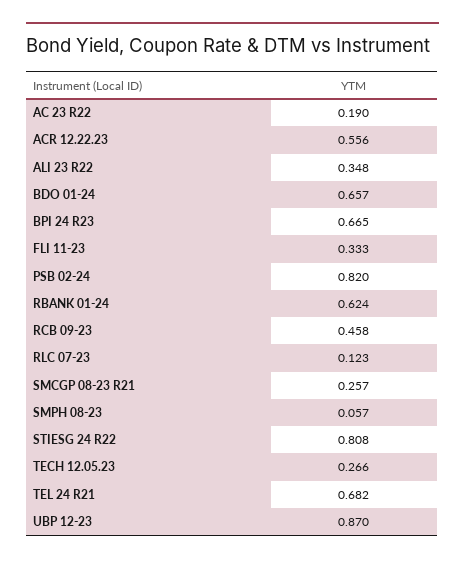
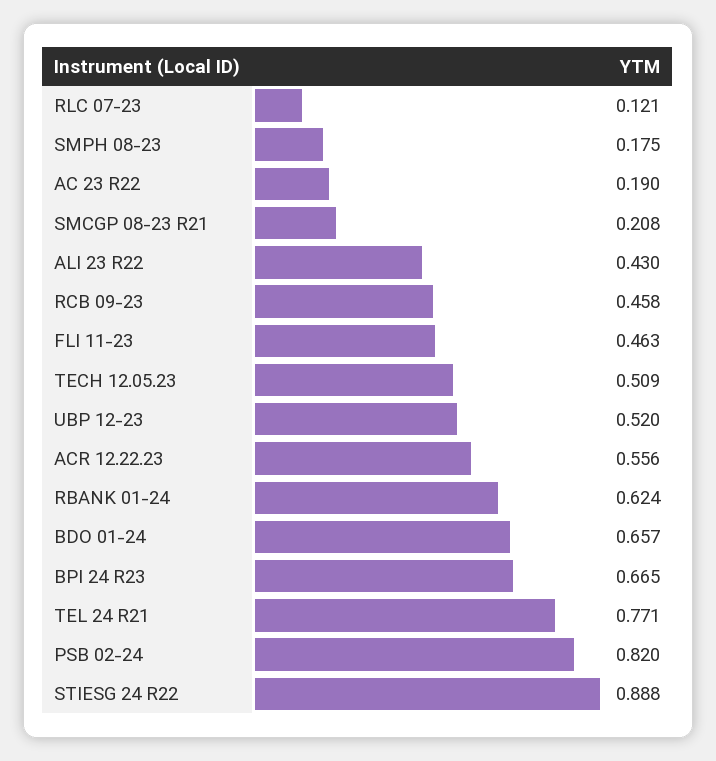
ALI 23 R22: 0.348 -> 0.43
FLI 11-23: 0.333 -> 0.463
RLC 07-23: 0.123 -> 0.121
SMCGP 08-23 R21: 0.257 -> 0.208
SMPH 08-23: 0.057 -> 0.175
STIESG 24 R22: 0.808 -> 0.888
TECH 12.05.23: 0.266 -> 0.509
TEL 24 R21: 0.682 -> 0.771
UBP 12-23: 0.87 -> 0.52

